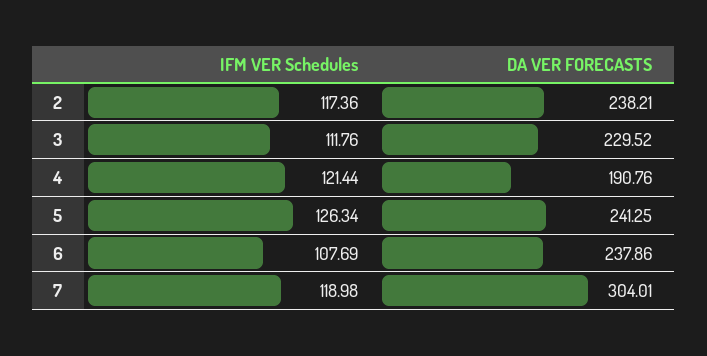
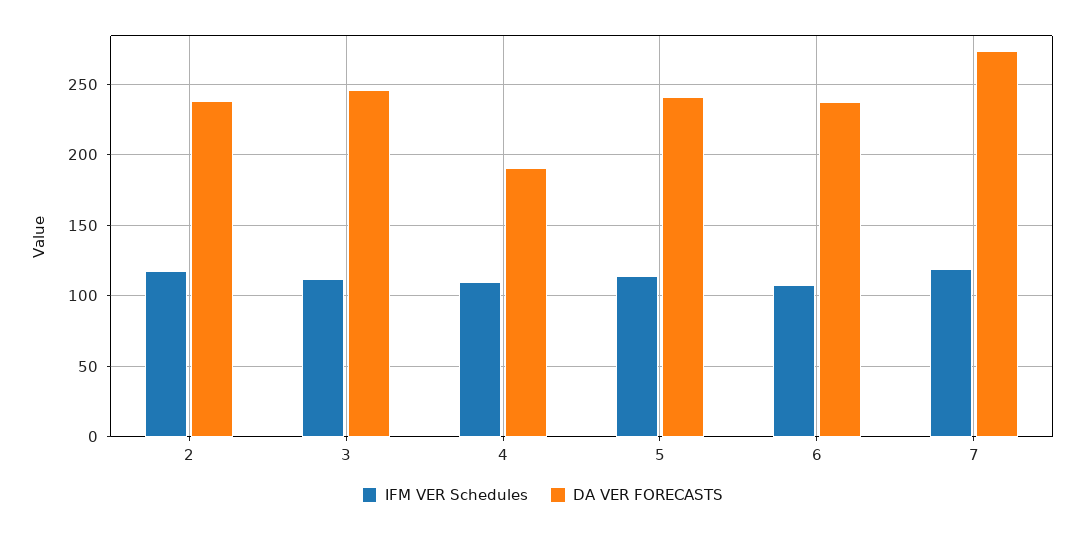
DA VER FORECASTS, 3: 229.52 -> 245
IFM VER Schedules, 4: 121.44 -> 110
IFM VER Schedules, 5: 126.34 -> 115
DA VER FORECASTS, 7: 304.01 -> 275

